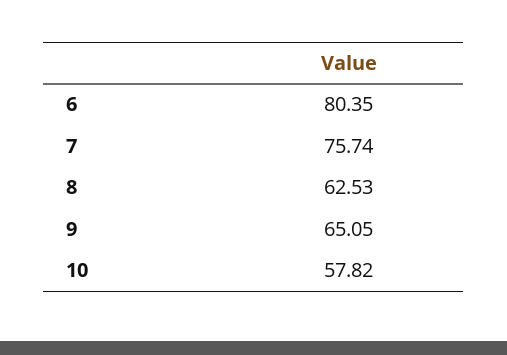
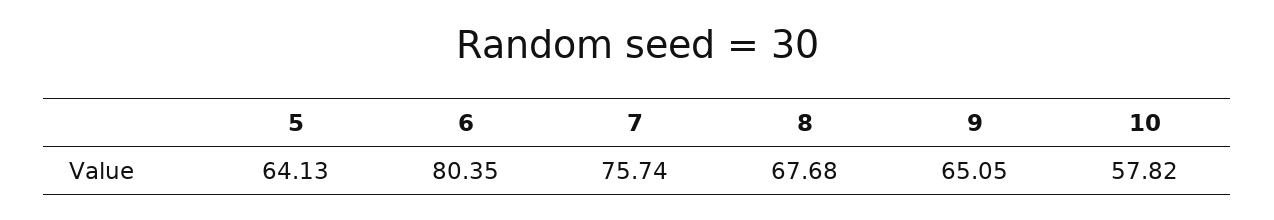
8: 62.53 -> 67.68
5: none -> 64.13

